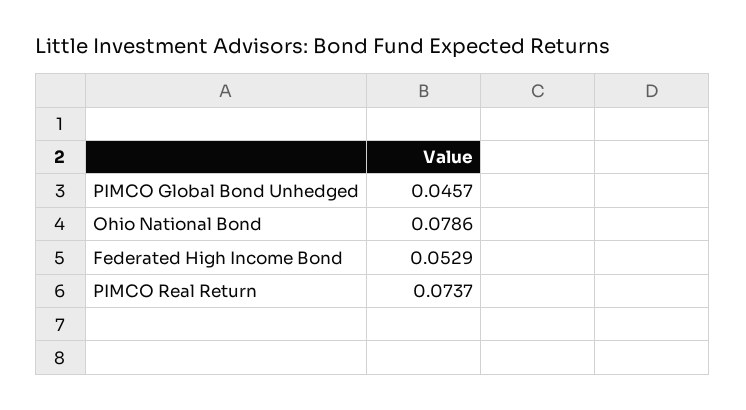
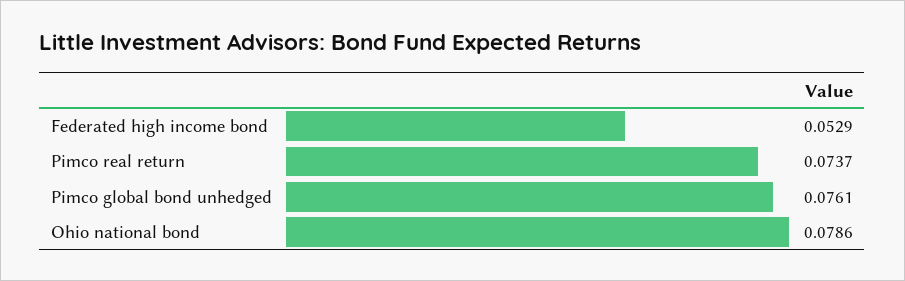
PIMCO Global Bond Unhedged: 0.0457 -> 0.0761

